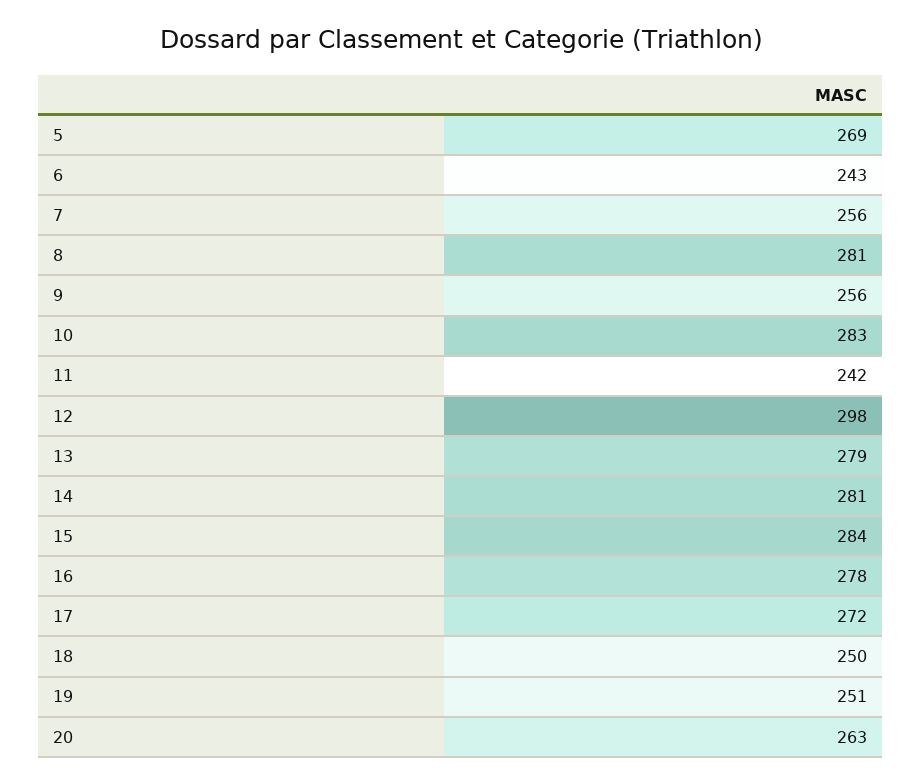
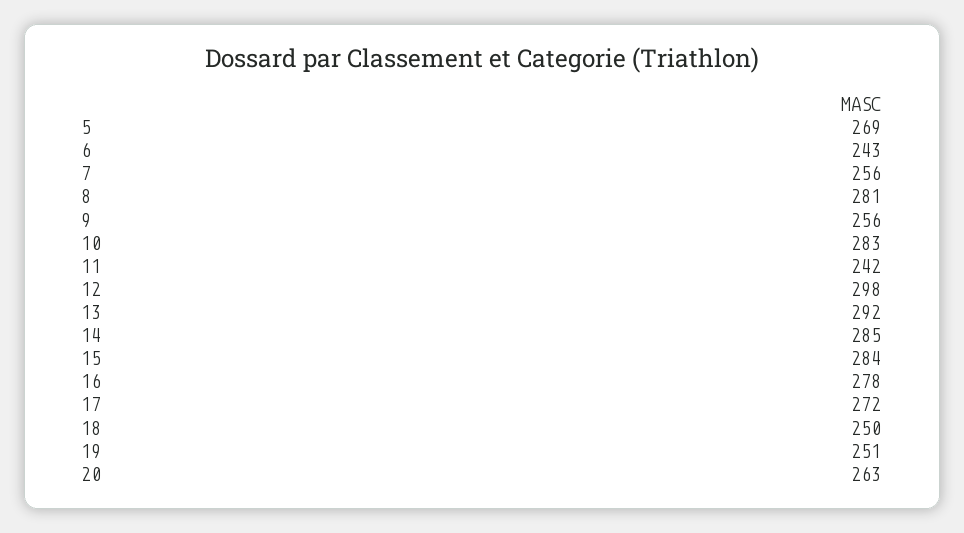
13: 279 -> 292
14: 281 -> 285

